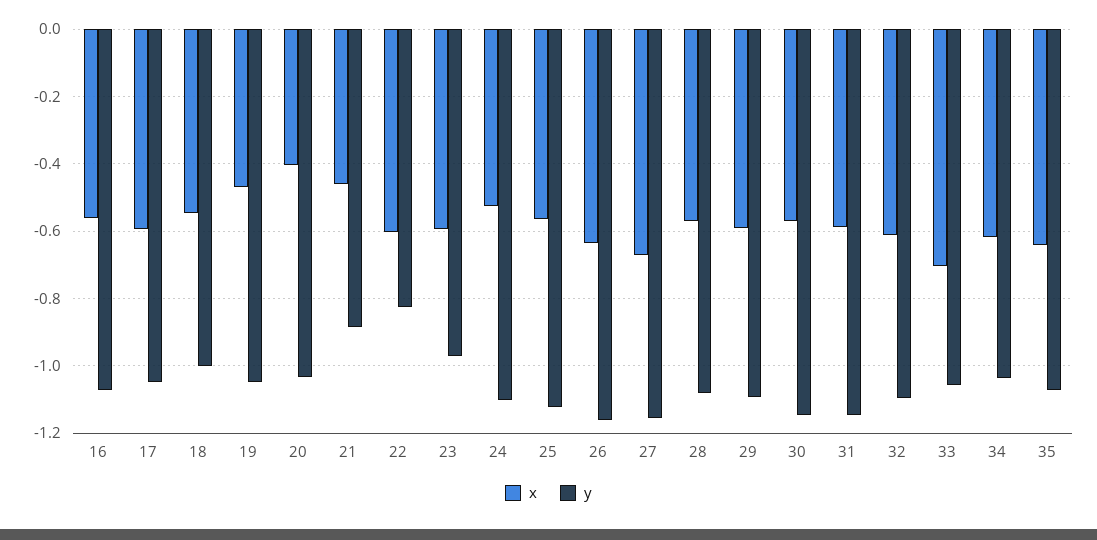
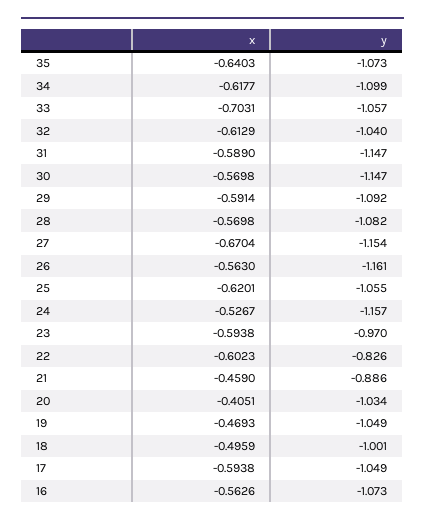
x, 18: -0.54 -> -0.4959
y, 24: -1.1 -> -1.157
x, 25: -0.56 -> -0.6201
y, 25: -1.12 -> -1.055
x, 26: -0.64 -> -0.563
y, 32: -1.1 -> -1.04
y, 34: -1.04 -> -1.099

